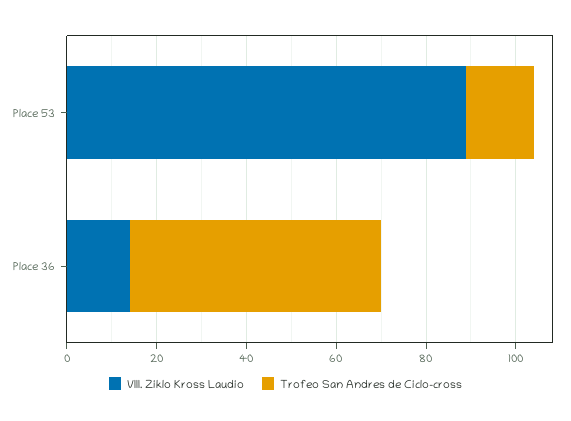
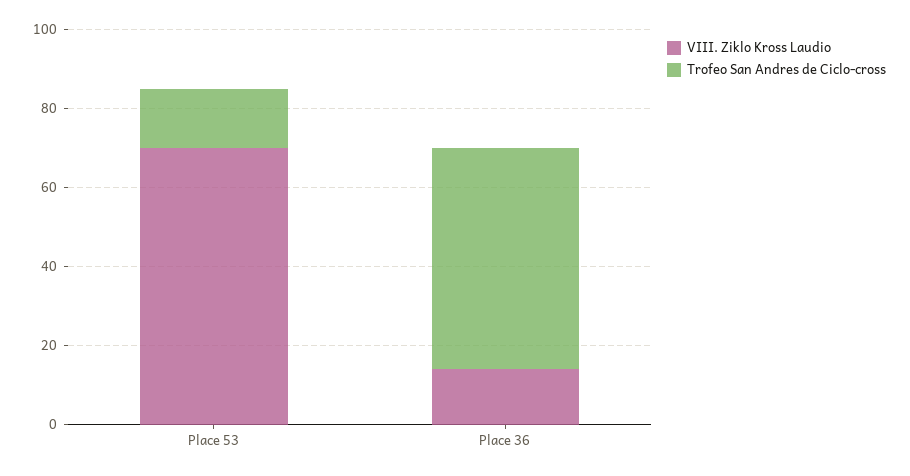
VIII. Ziklo Kross Laudio, Place 53: 90 -> 70

